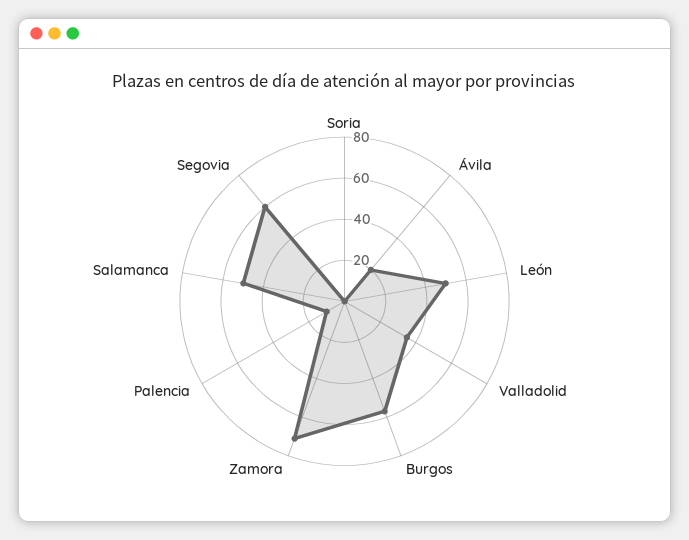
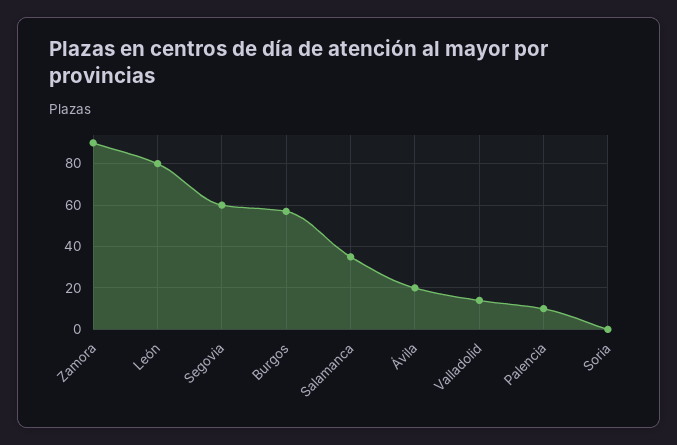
León: 50 -> 80
Valladolid: 35 -> 15
Zamora: 70 -> 90
Salamanca: 50 -> 35

